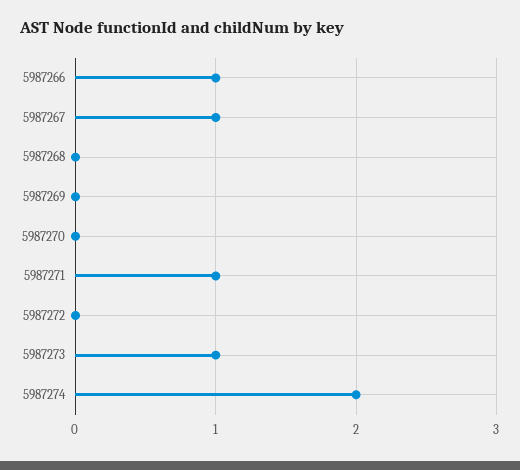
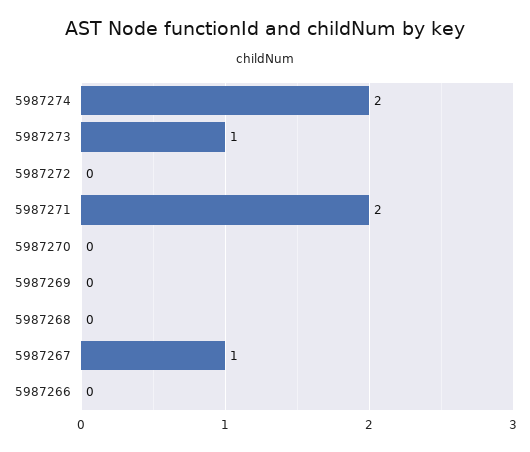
5987266: 1 -> 0
5987271: 1 -> 2

